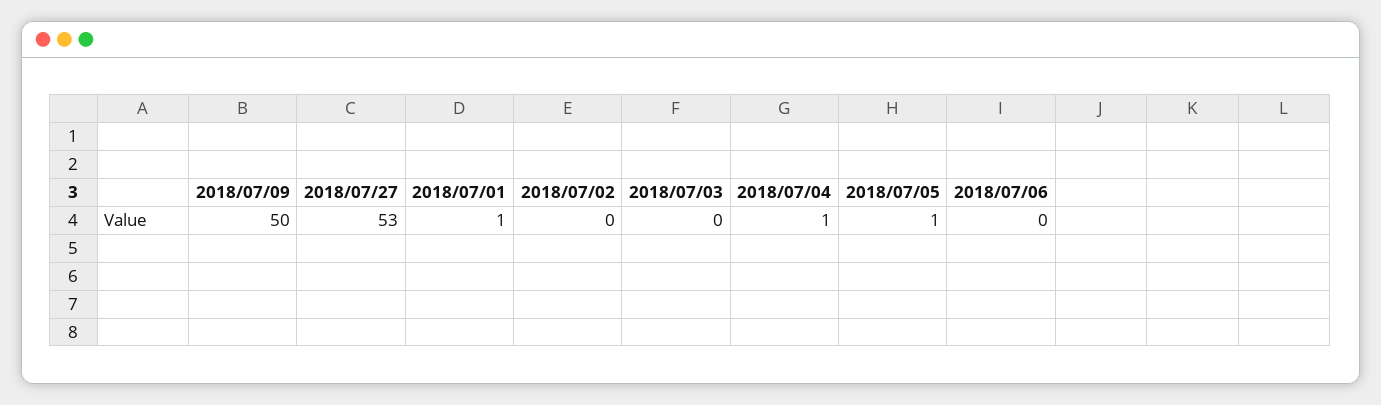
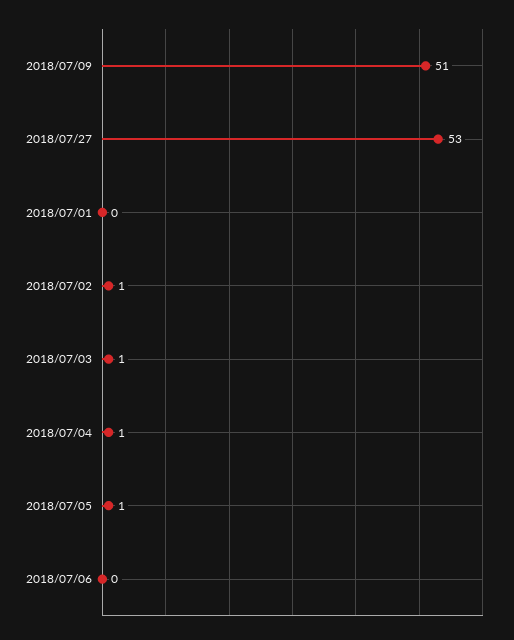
2018/07/09: 50 -> 51
2018/07/01: 1 -> 0
2018/07/02: 0 -> 1
2018/07/03: 0 -> 1

